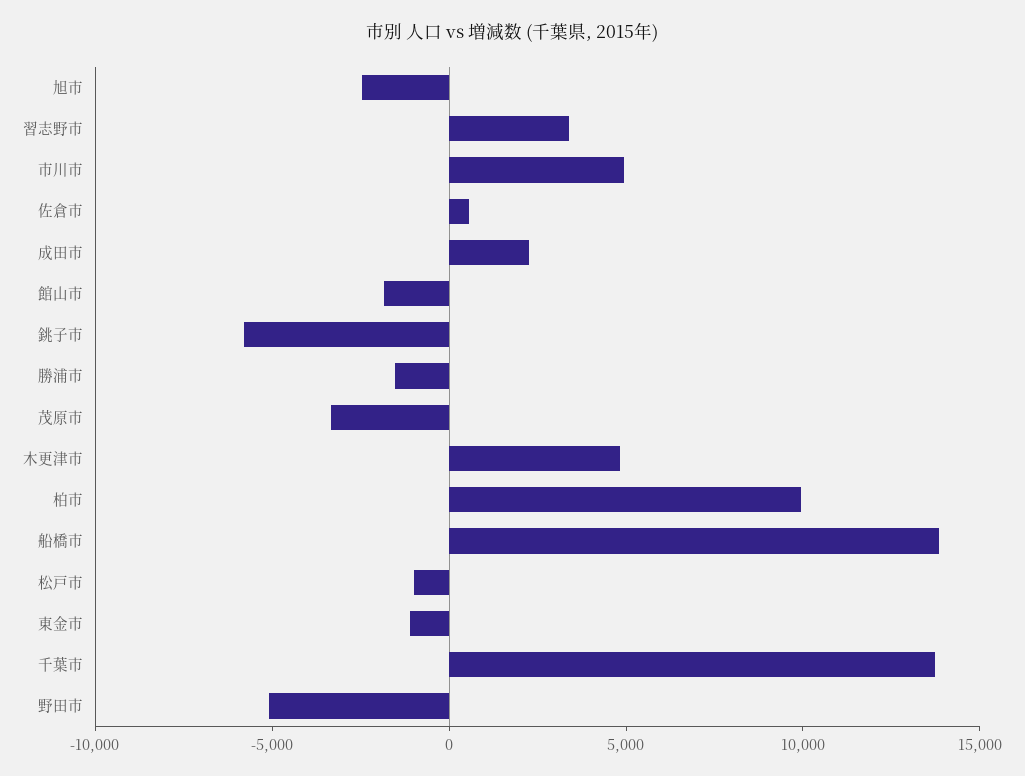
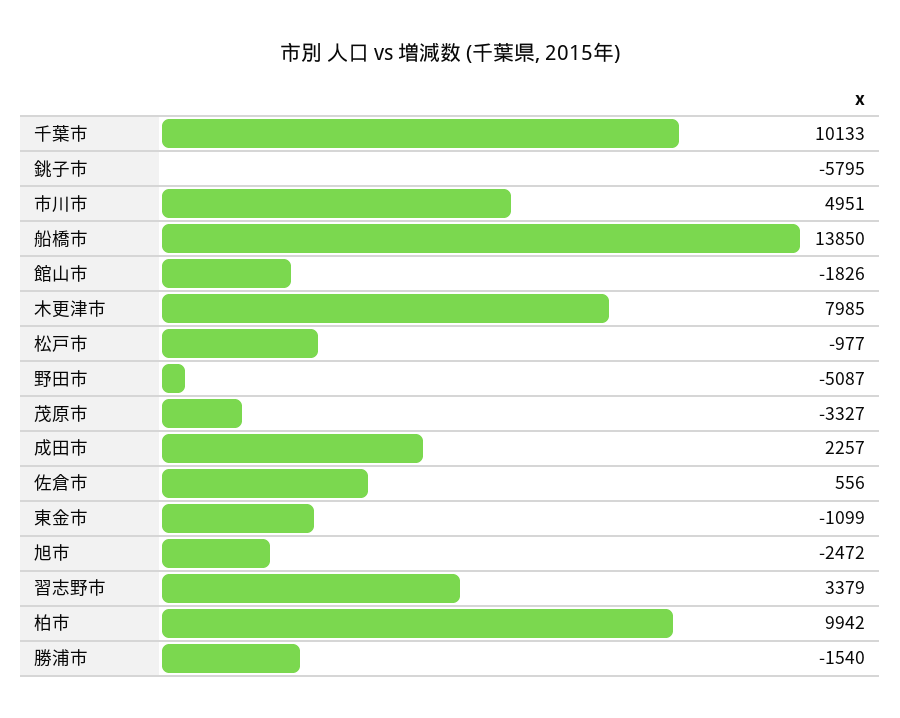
木更津市: 5000 -> 7985
千葉市: 14000 -> 10133

